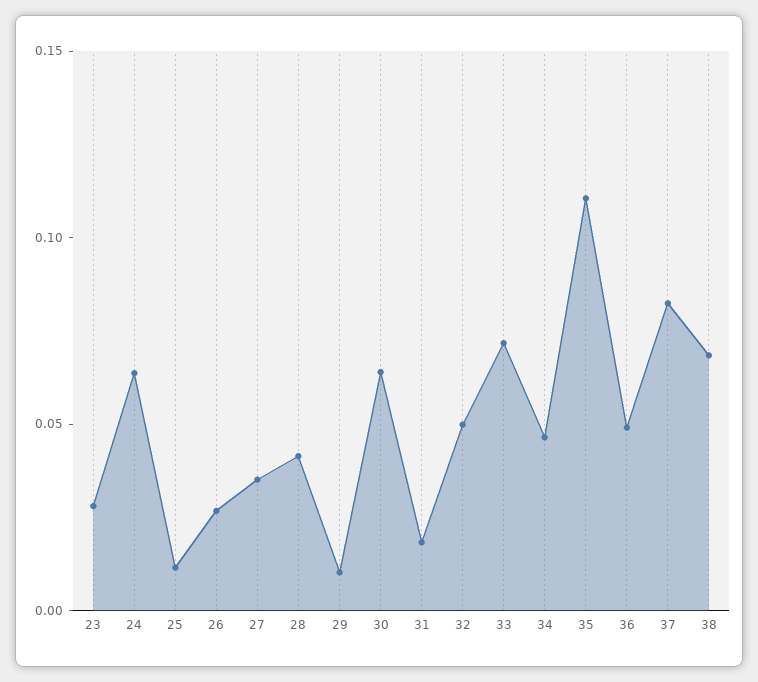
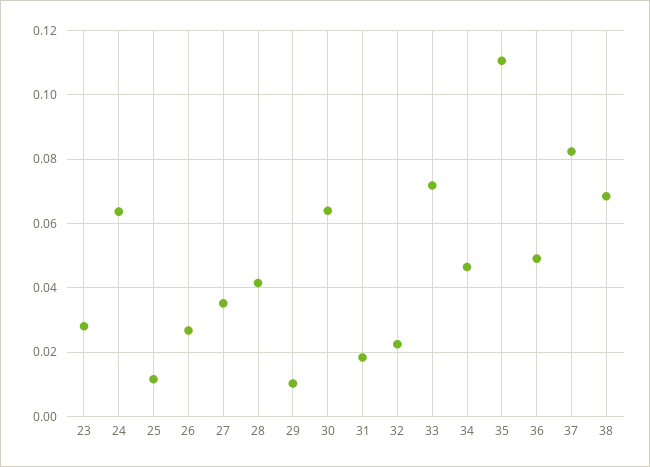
32: 0.05 -> 0.022

